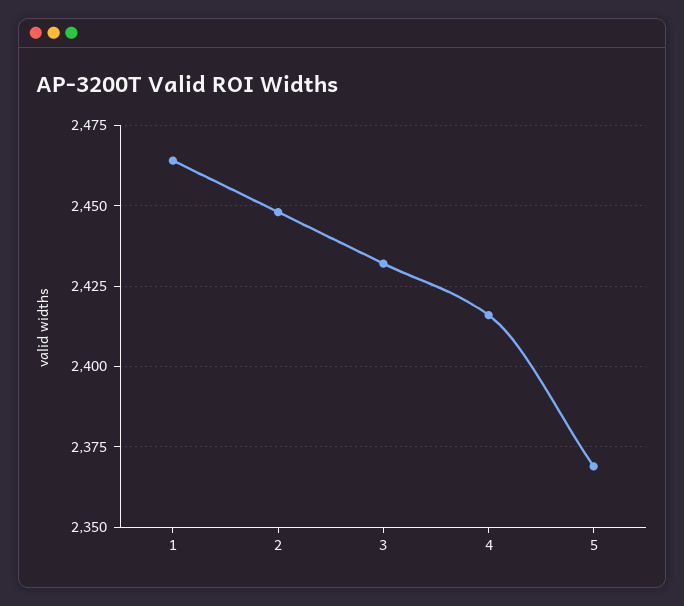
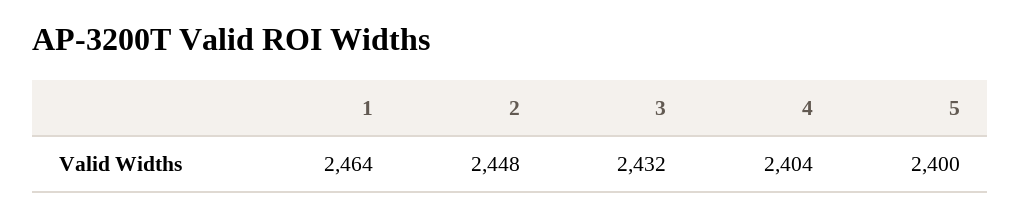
4: 2415 -> 2404
5: 2370 -> 2400

